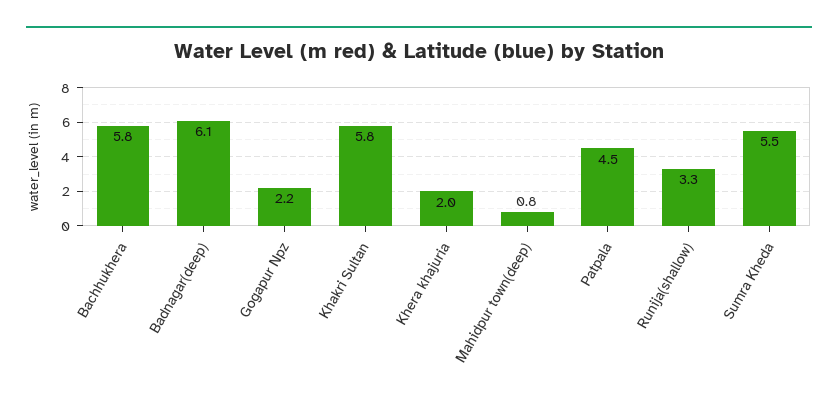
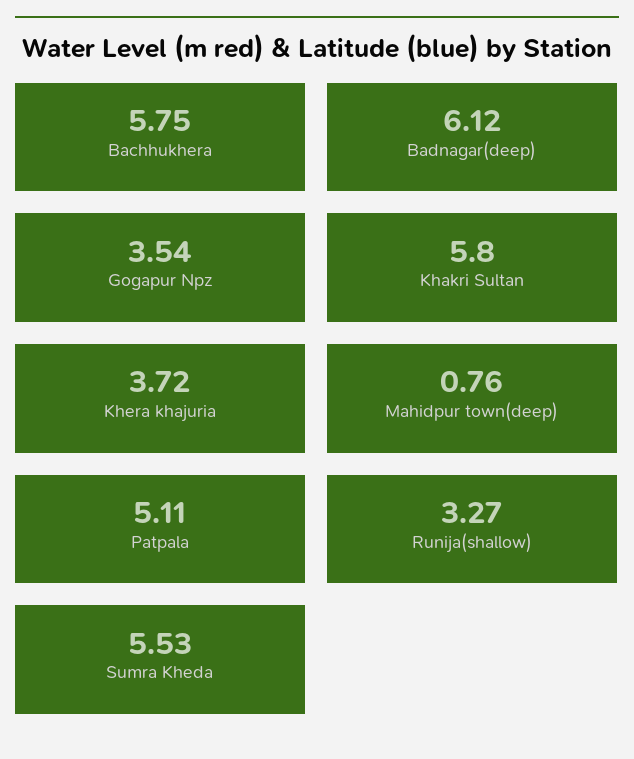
Gogapur Npz: 2.2 -> 3.54
Khera khajuria: 2 -> 3.72
Patpala: 4.5 -> 5.11

